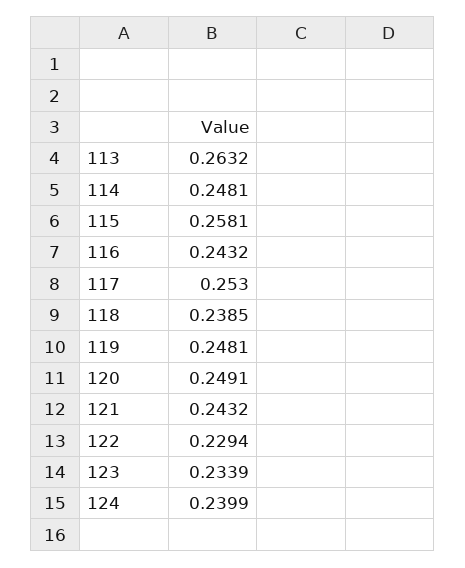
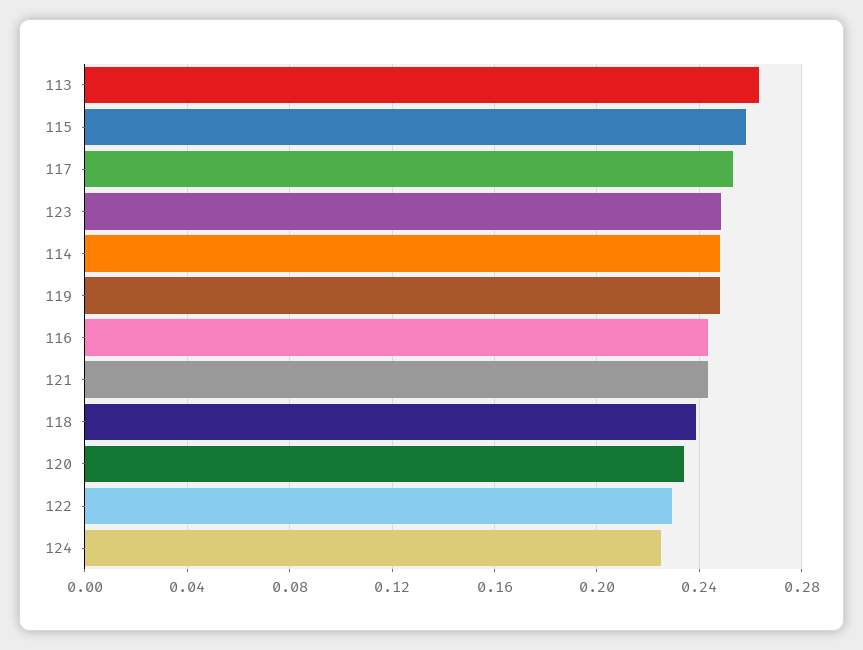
120: 0.2491 -> 0.235
123: 0.2339 -> 0.25
124: 0.2399 -> 0.225

